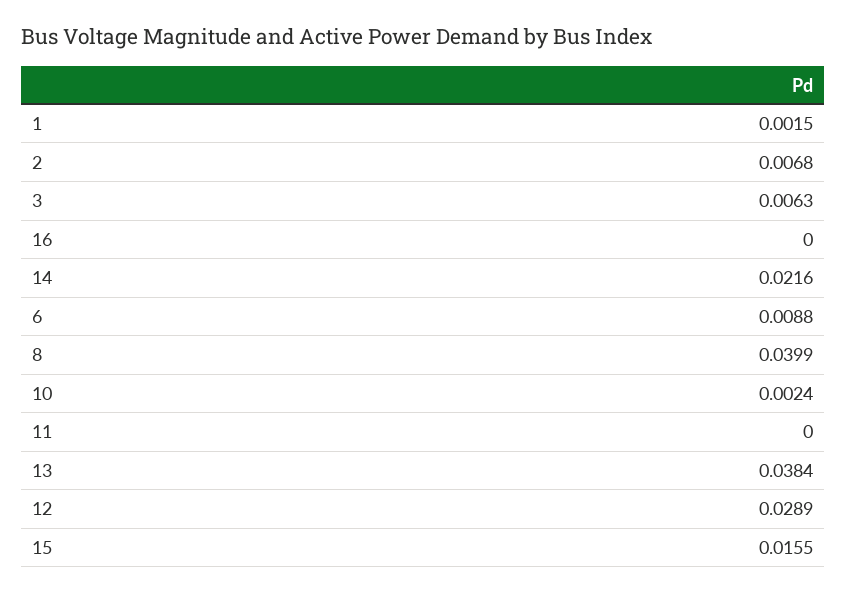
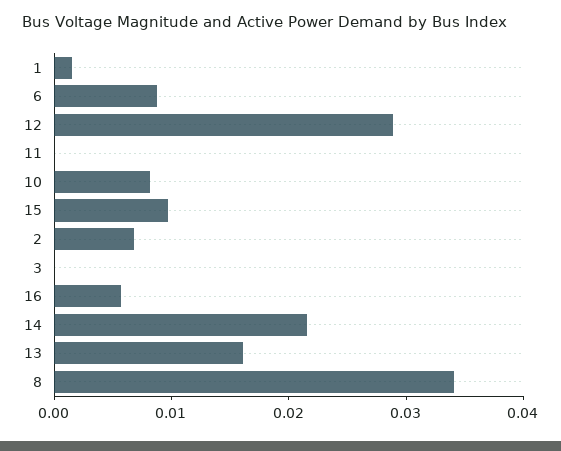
3: 0.0063 -> 0
16: 0 -> 0.006
8: 0.0399 -> 0.034
10: 0.0024 -> 0.008
13: 0.0384 -> 0.016
15: 0.0155 -> 0.01

